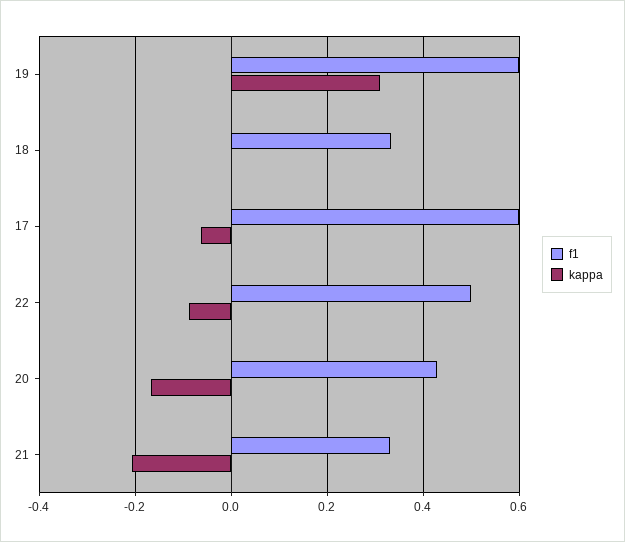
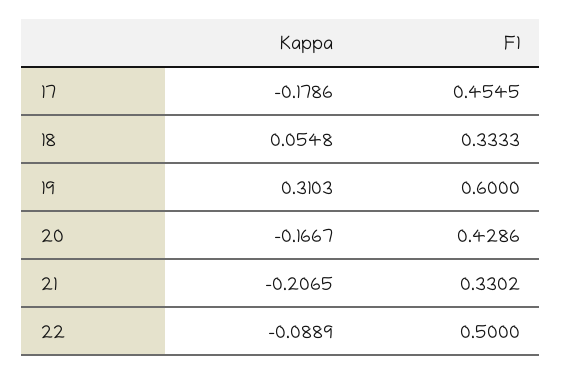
kappa, 18: 0 -> 0.0548
f1, 17: 0.6 -> 0.4545
kappa, 17: -0.06 -> -0.1786

